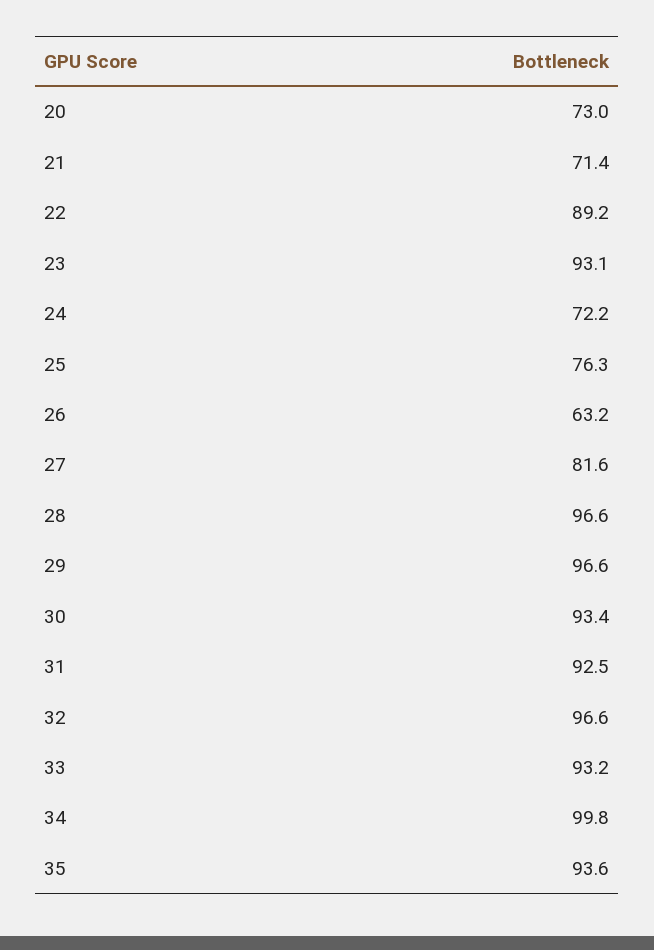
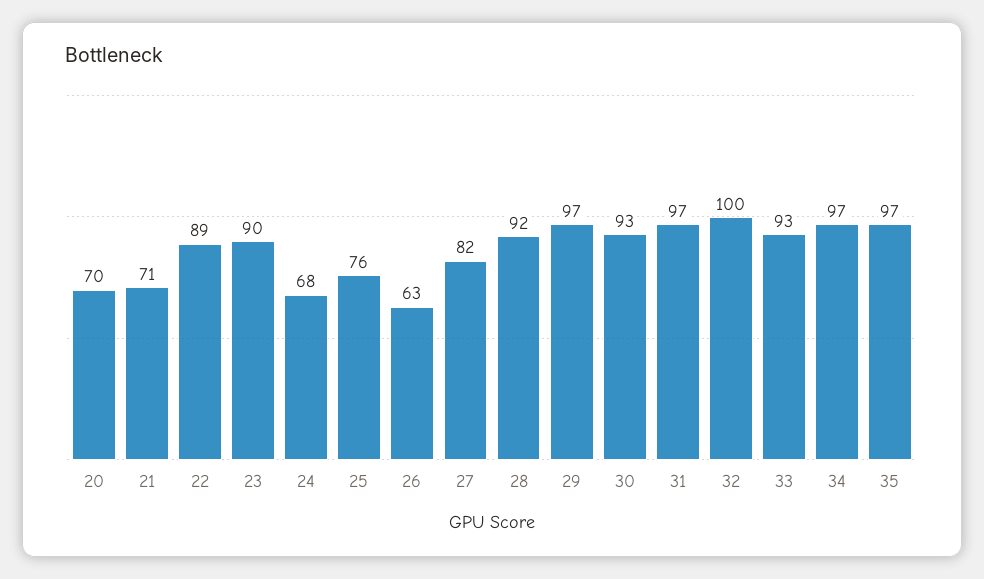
20: 73 -> 70
23: 93.1 -> 90
24: 72.2 -> 68
28: 96.6 -> 92
31: 92.5 -> 97
32: 96.6 -> 100
34: 99.8 -> 97
35: 93.6 -> 97

